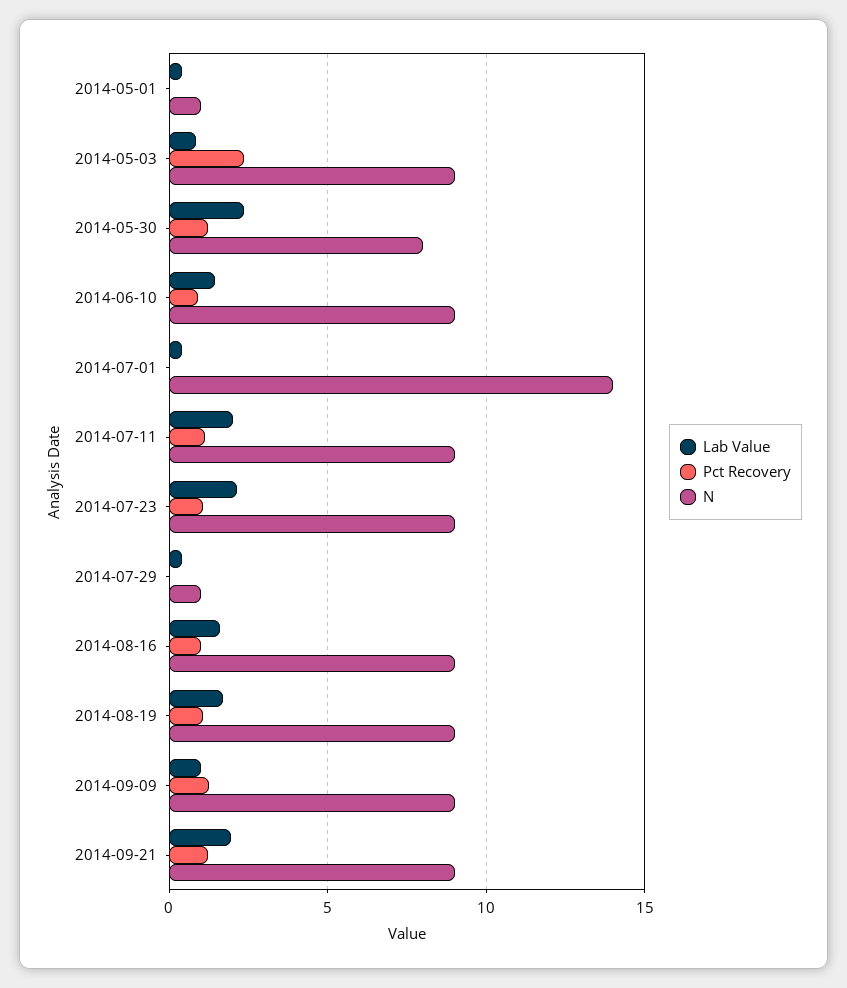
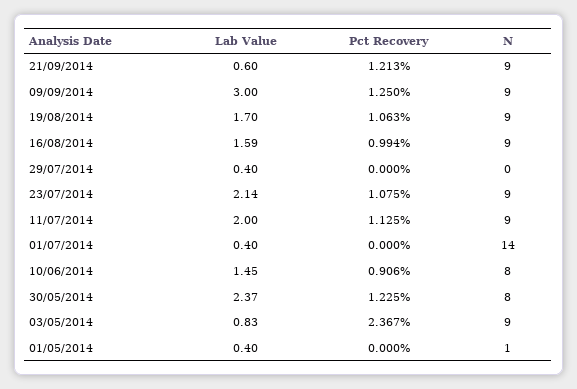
N, 2014-06-10: 9 -> 8
N, 2014-07-29: 1 -> 0
Lab Value, 2014-09-09: 1 -> 3
Lab Value, 2014-09-21: 2 -> 0.6

